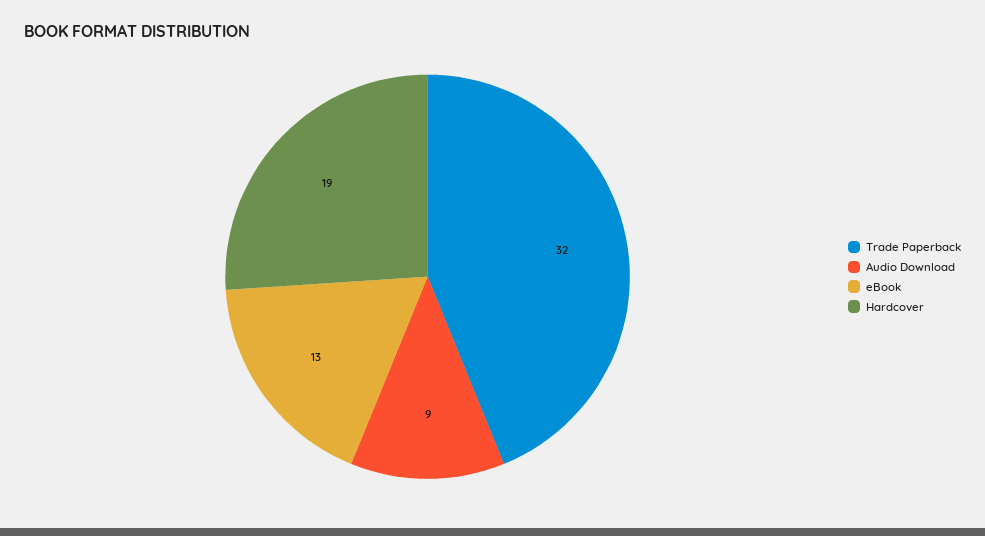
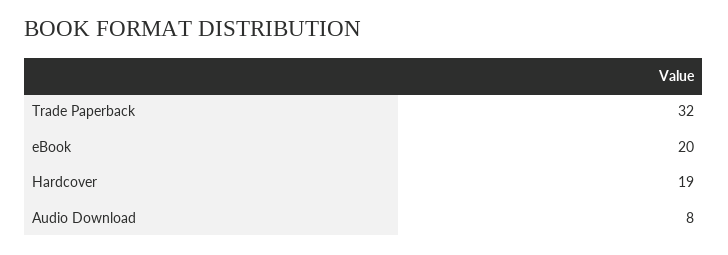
Audio Download: 9 -> 8
eBook: 13 -> 20

